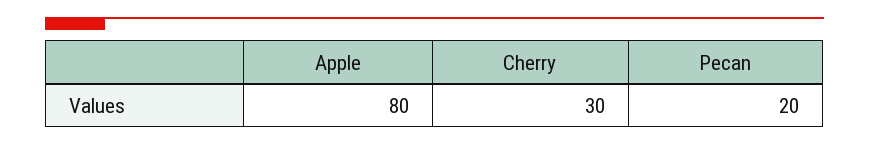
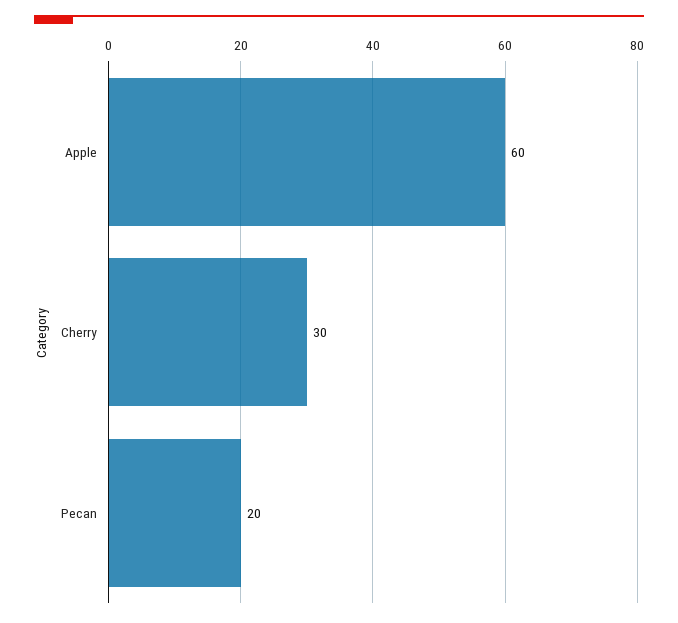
Apple: 80 -> 60

